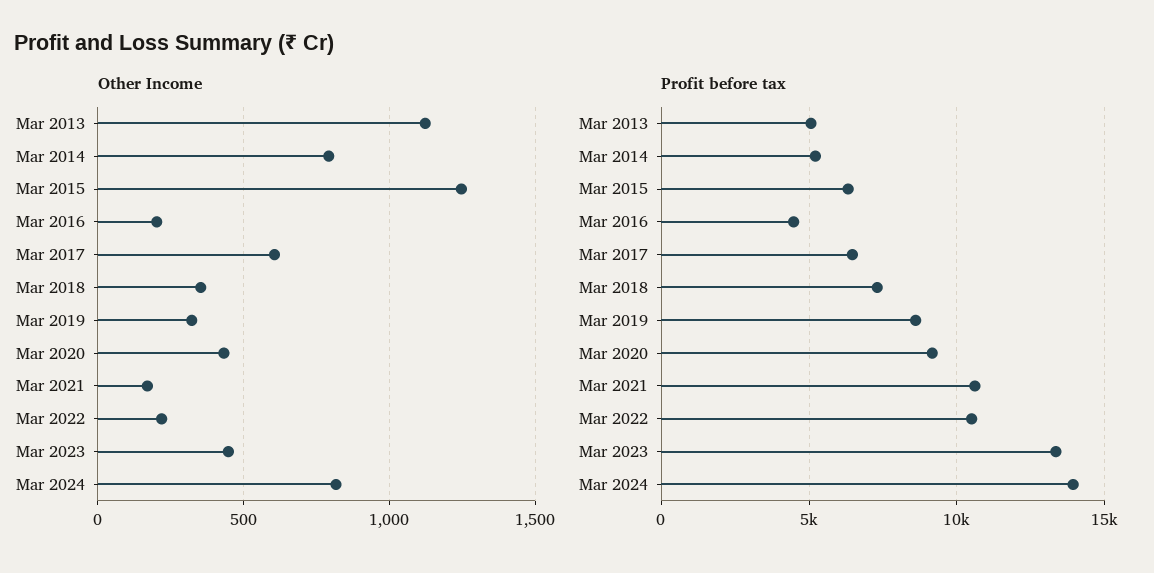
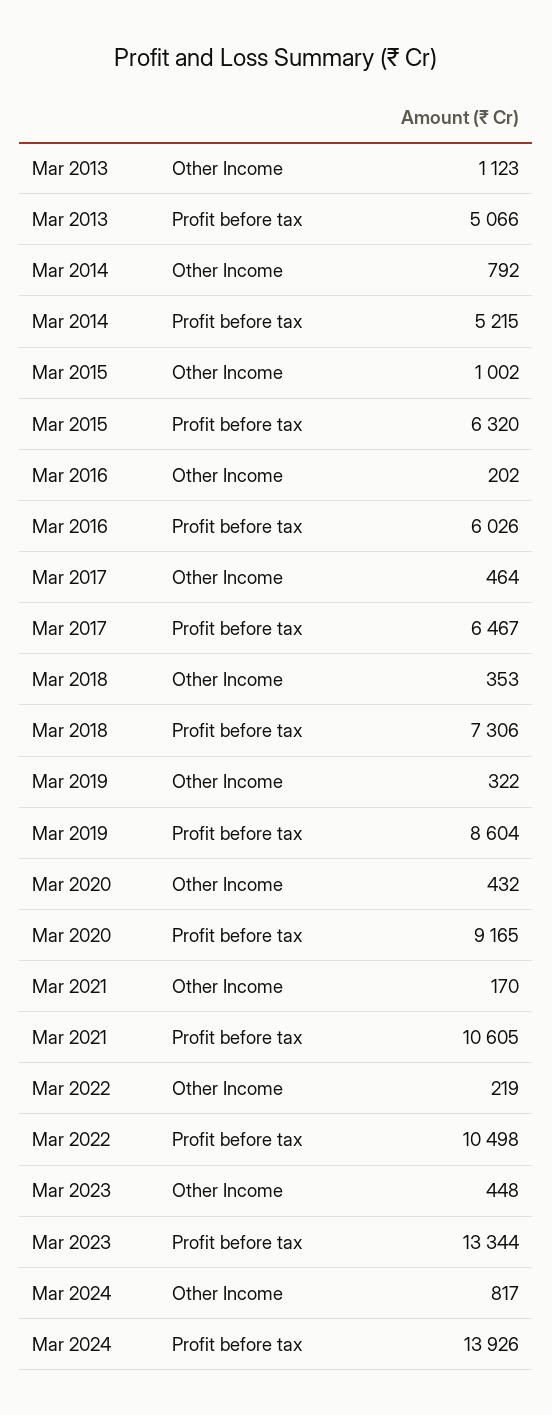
Other Income, Mar 2015: 1250 -> 1002
Other Income, Mar 2017: 600 -> 464
Profit before tax, Mar 2016: 4500 -> 6026

